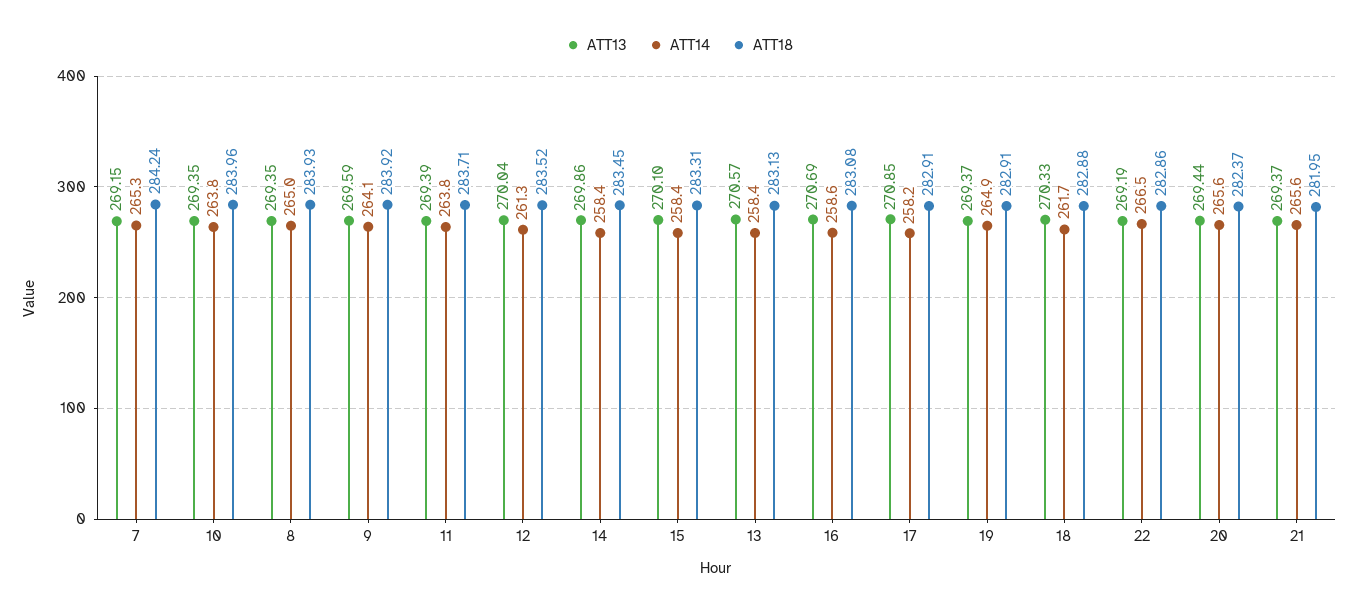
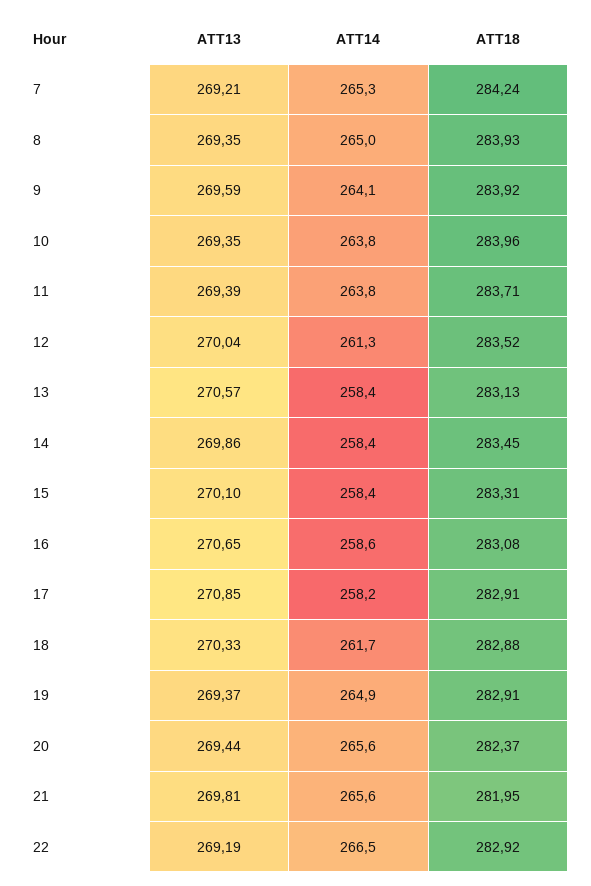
ATT13, 7: 269.15 -> 269.21
ATT13, 16: 270.69 -> 270.65
ATT18, 22: 282.86 -> 282.92
ATT13, 21: 269.37 -> 269.81

